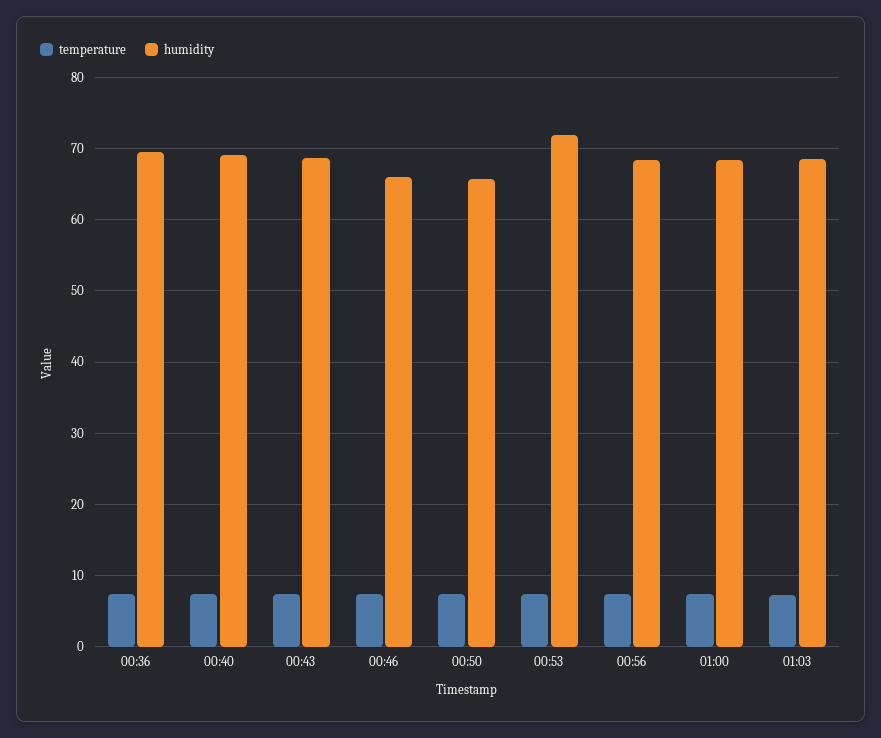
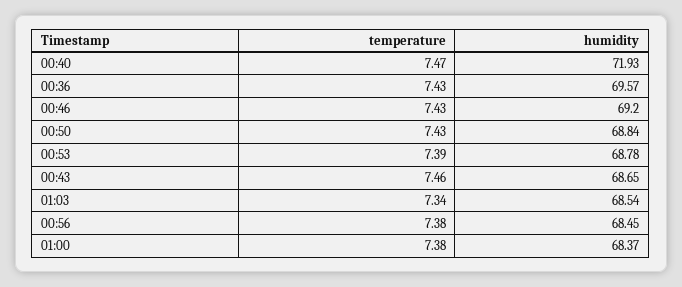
humidity, 00:40: 69 -> 71.93
humidity, 00:46: 66 -> 69.2
humidity, 00:50: 66 -> 68.84
humidity, 00:53: 72 -> 68.78

